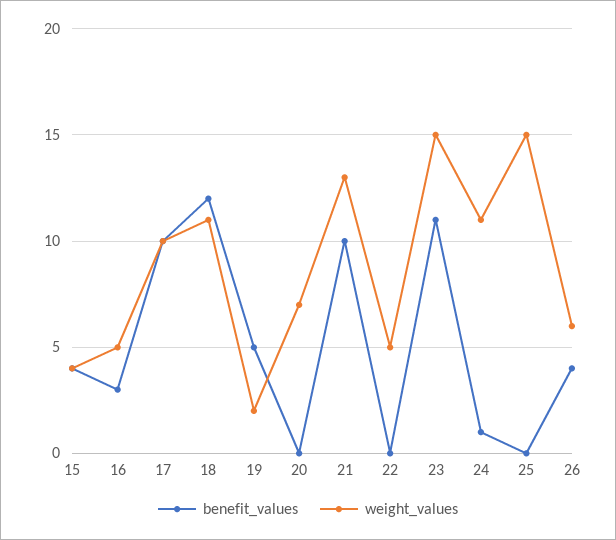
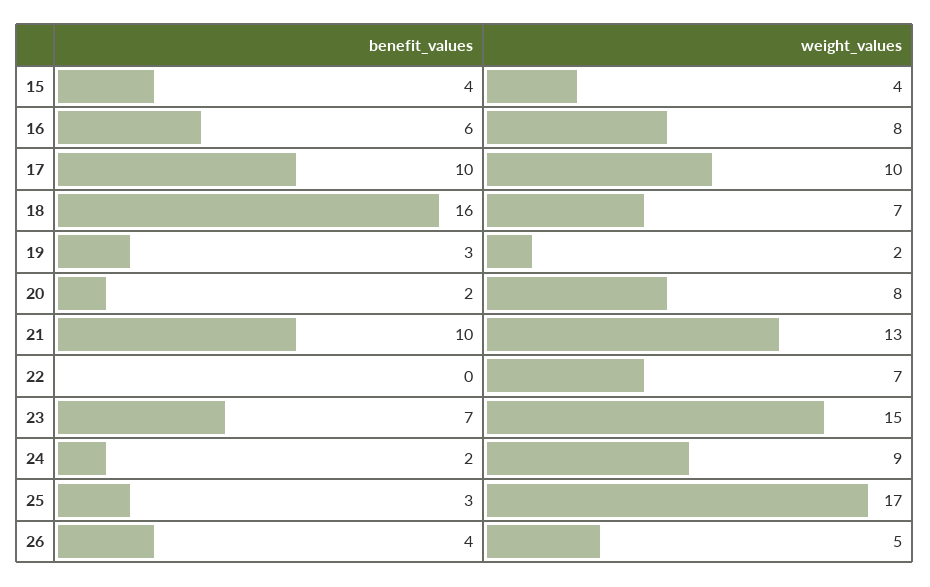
benefit_values, 16: 3 -> 6
weight_values, 16: 5 -> 8
benefit_values, 18: 12 -> 16
weight_values, 18: 11 -> 7
benefit_values, 19: 5 -> 3
benefit_values, 20: 0 -> 2
weight_values, 20: 7 -> 8
weight_values, 22: 5 -> 7
benefit_values, 23: 11 -> 7
benefit_values, 24: 1 -> 2
weight_values, 24: 11 -> 9
benefit_values, 25: 0 -> 3
weight_values, 25: 15 -> 17
weight_values, 26: 6 -> 5

